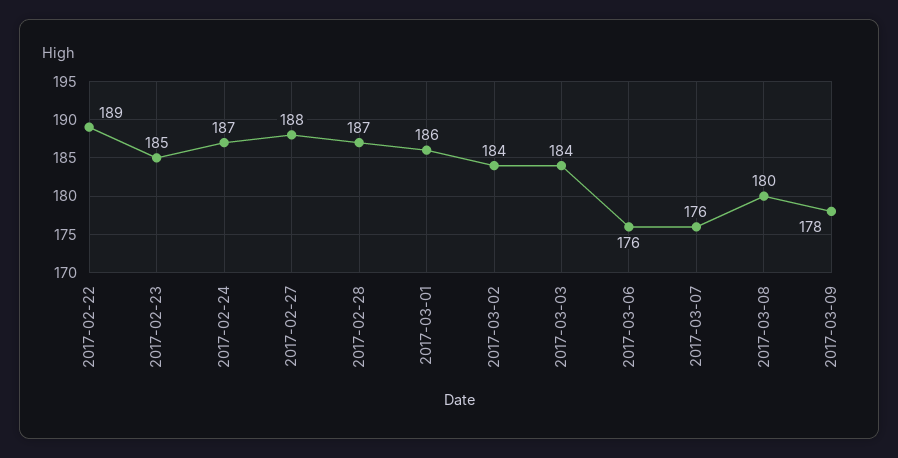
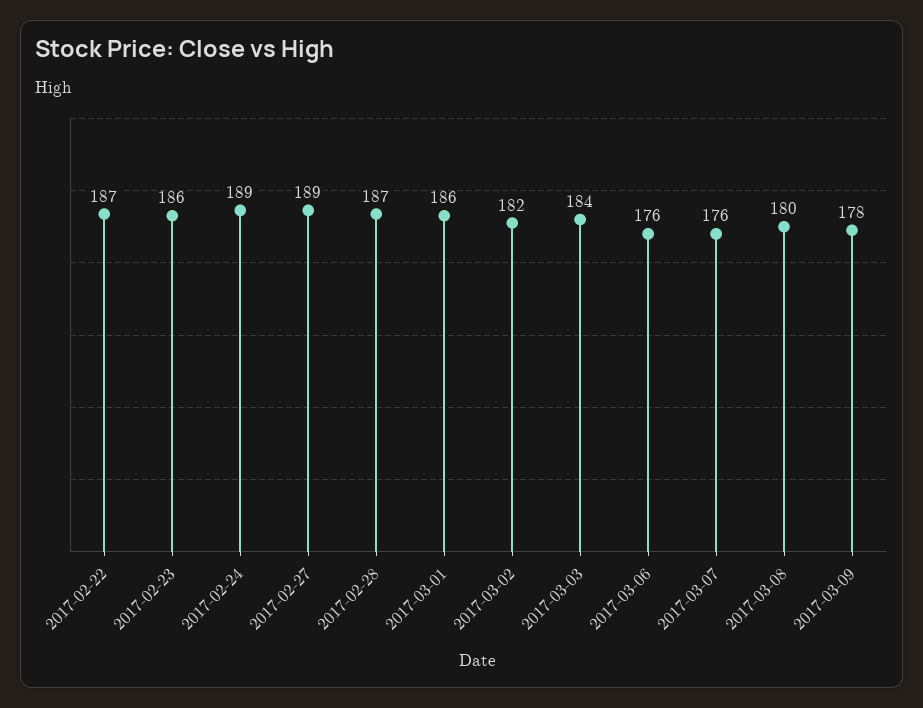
2017-02-22: 189 -> 187
2017-02-23: 185 -> 186
2017-02-24: 187 -> 189
2017-02-27: 188 -> 189
2017-03-02: 184 -> 182

